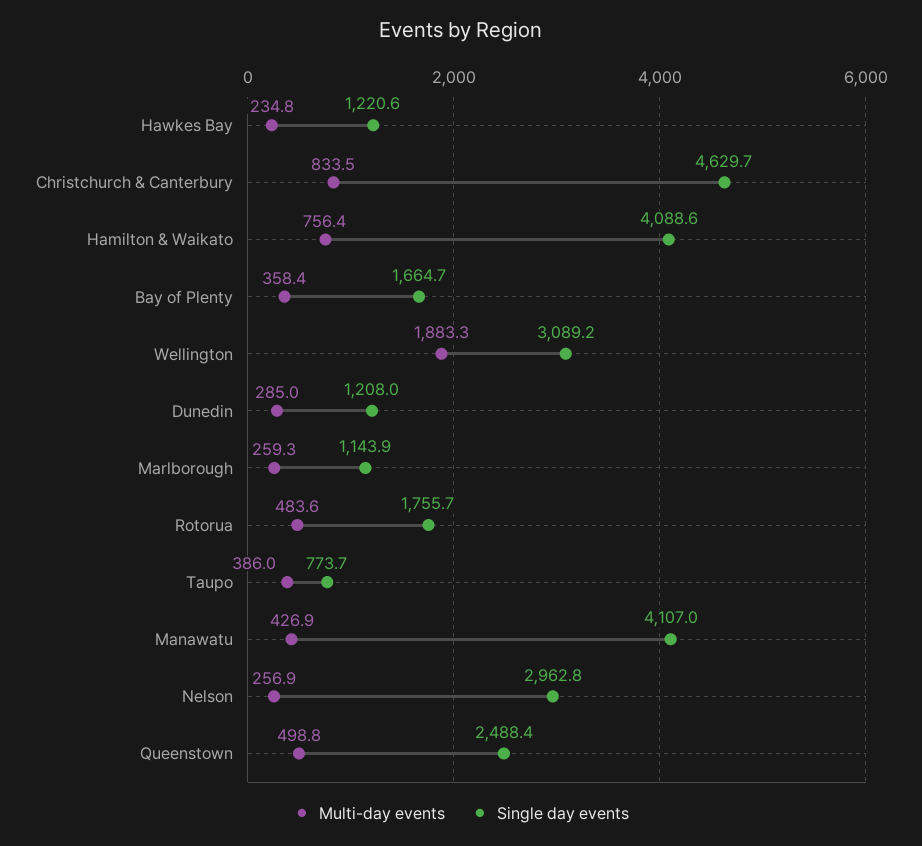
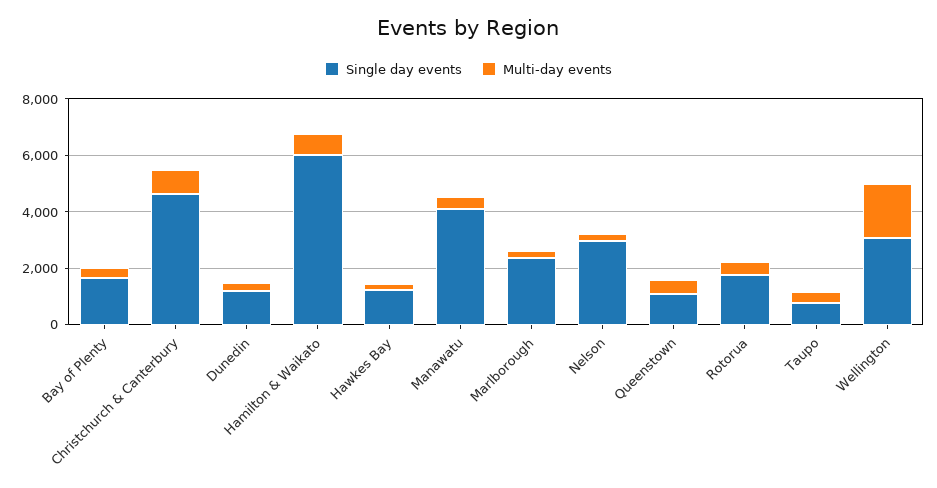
Single day events, Hamilton & Waikato: 4088.6 -> 6000
Single day events, Marlborough: 1143.9 -> 2500
Single day events, Queenstown: 2488.4 -> 1000

